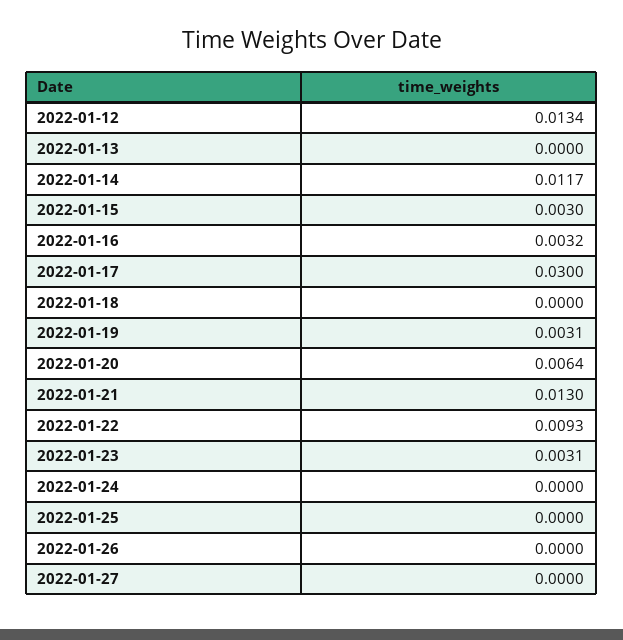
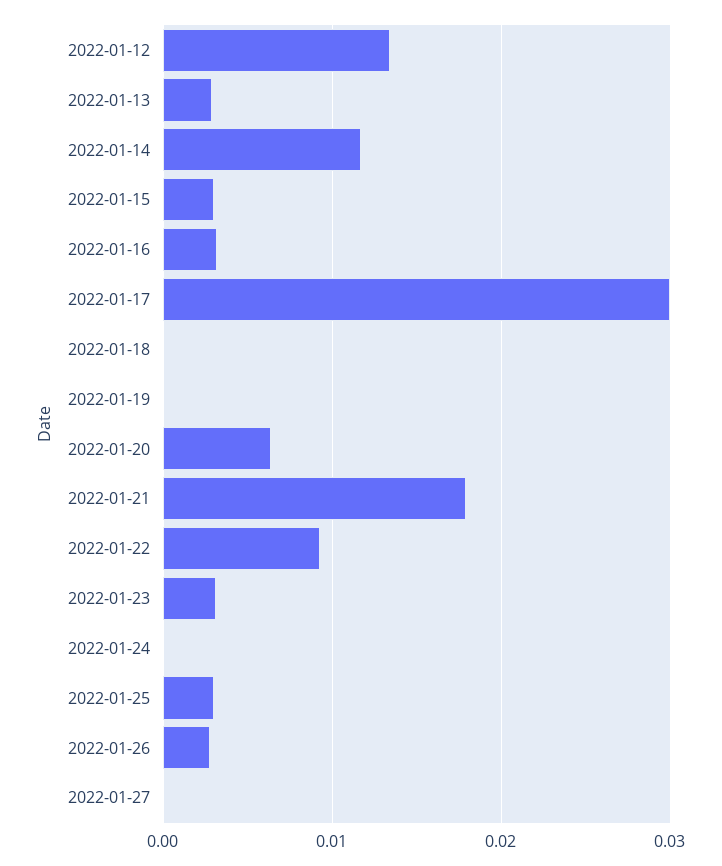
2022-01-13: 0 -> 0.003
2022-01-19: 0.0031 -> 0
2022-01-21: 0.013 -> 0.018
2022-01-25: 0 -> 0.003
2022-01-26: 0 -> 0.003

